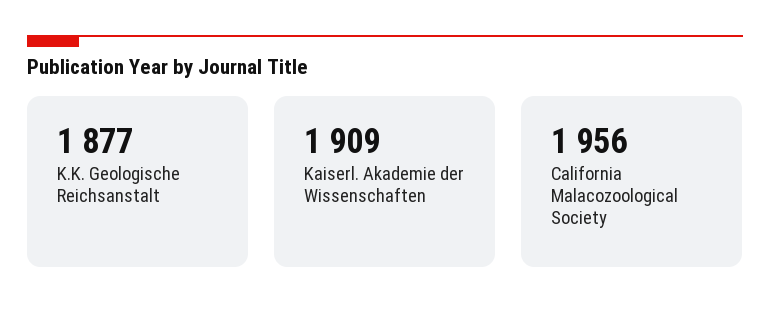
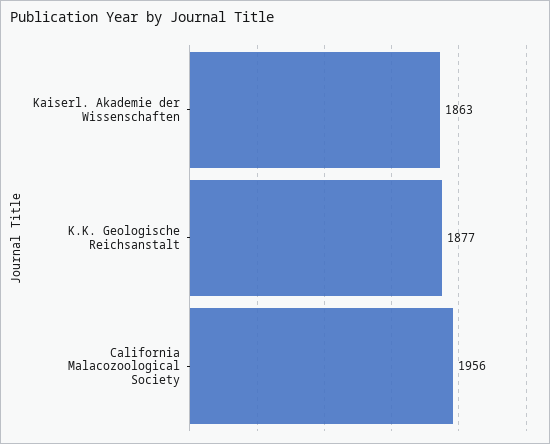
Kaiserl. Akademie der Wissenschaften: 1909 -> 1863

